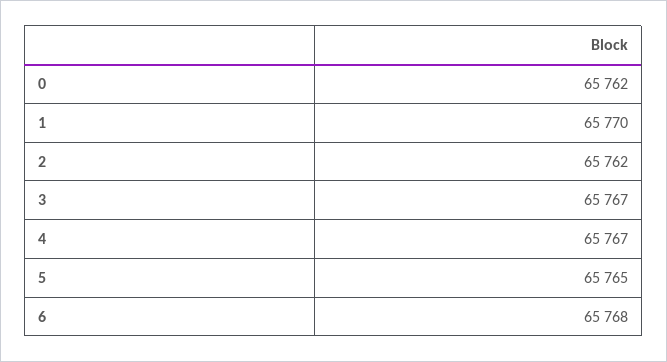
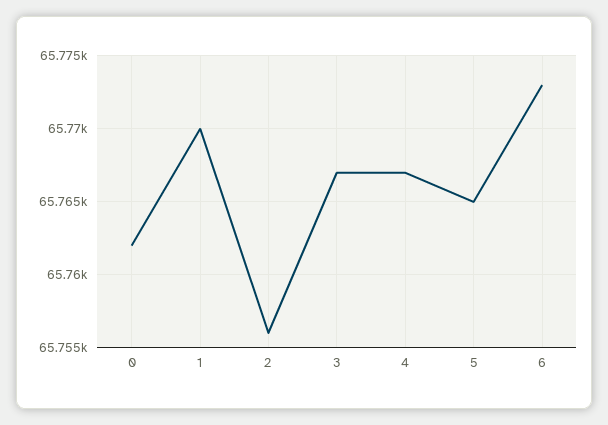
2: 65762 -> 65756
6: 65768 -> 65773

